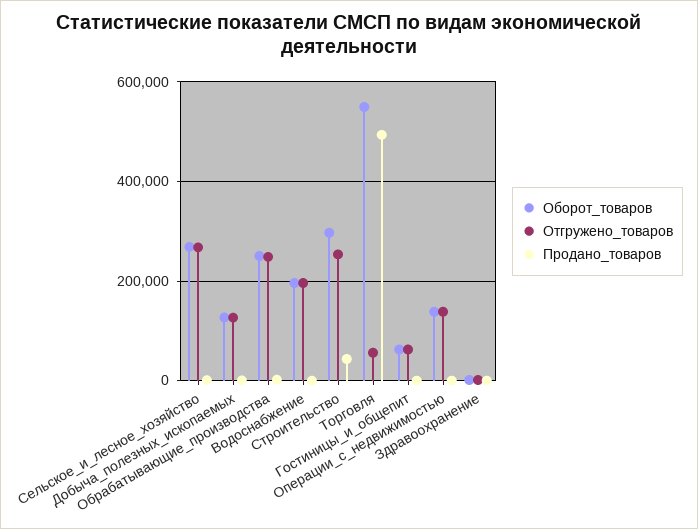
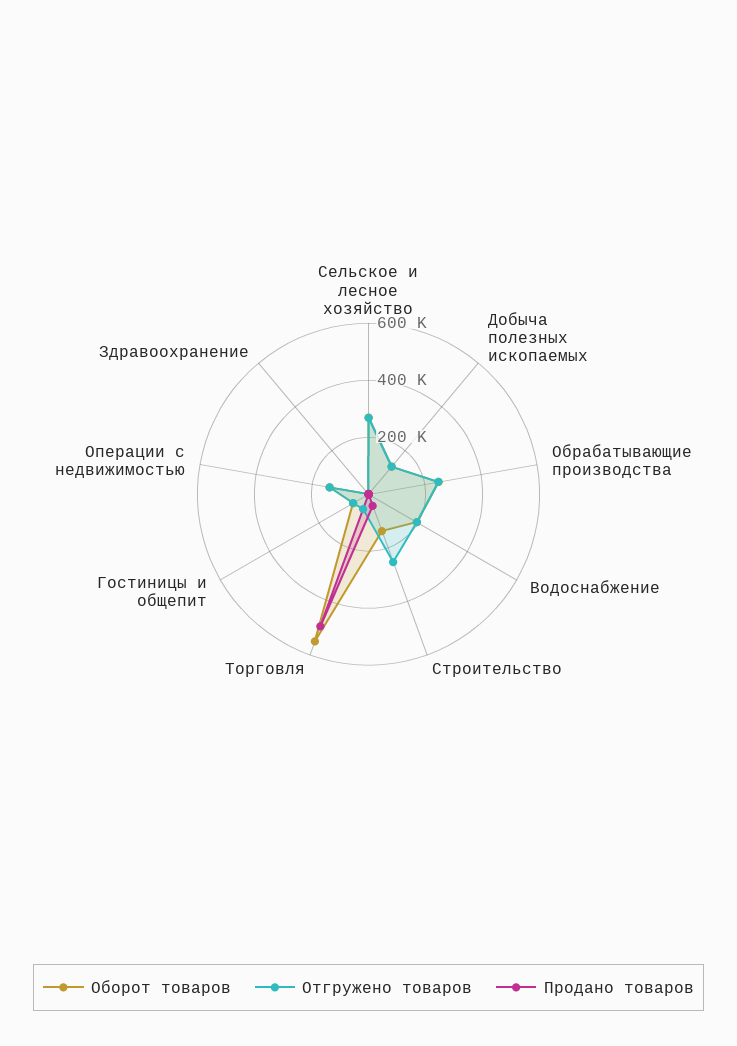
Оборот_товаров, Строительство: 300000 -> 150000

